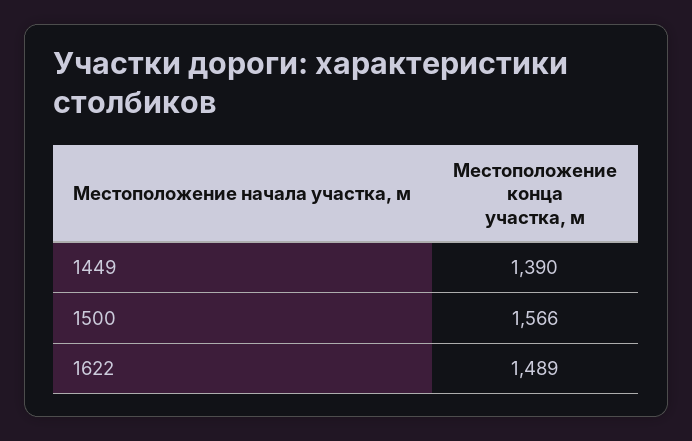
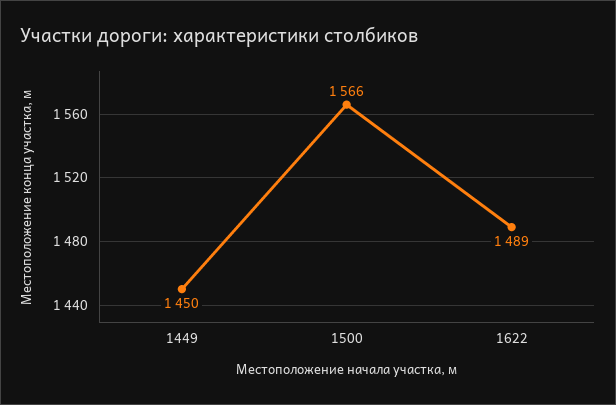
1449: 1390 -> 1450

